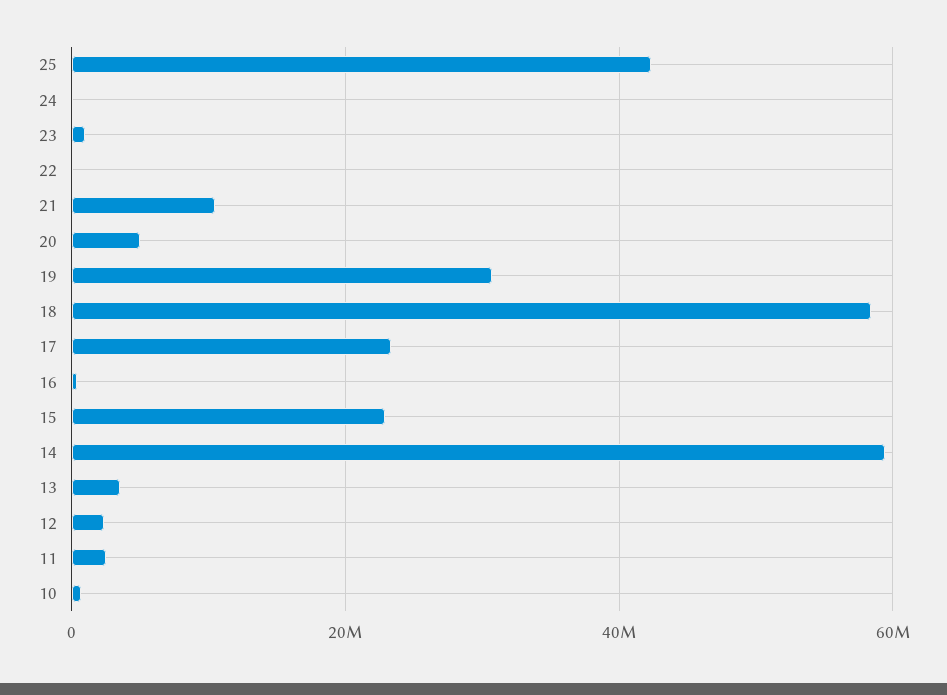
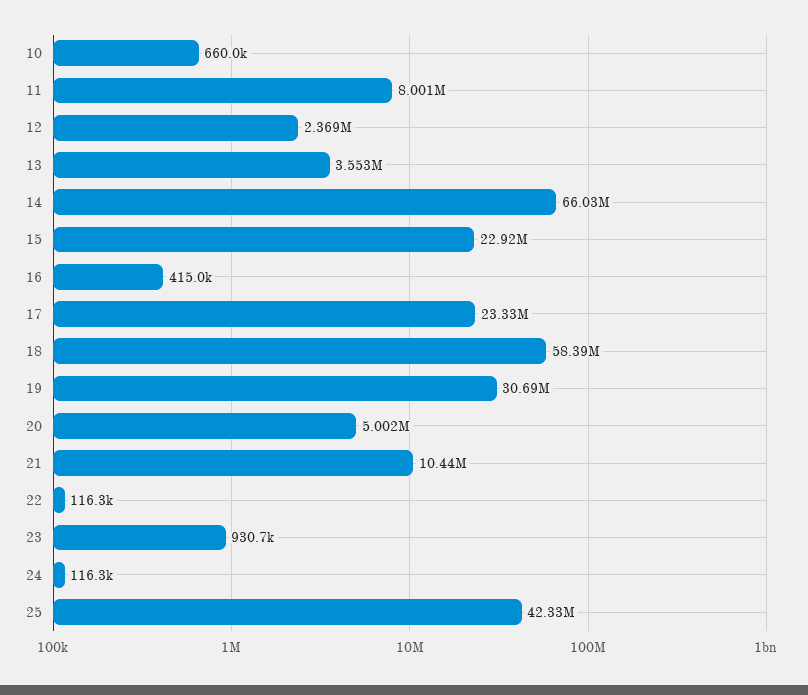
14: 60000000 -> 66030000
11: 2000000 -> 8001000

